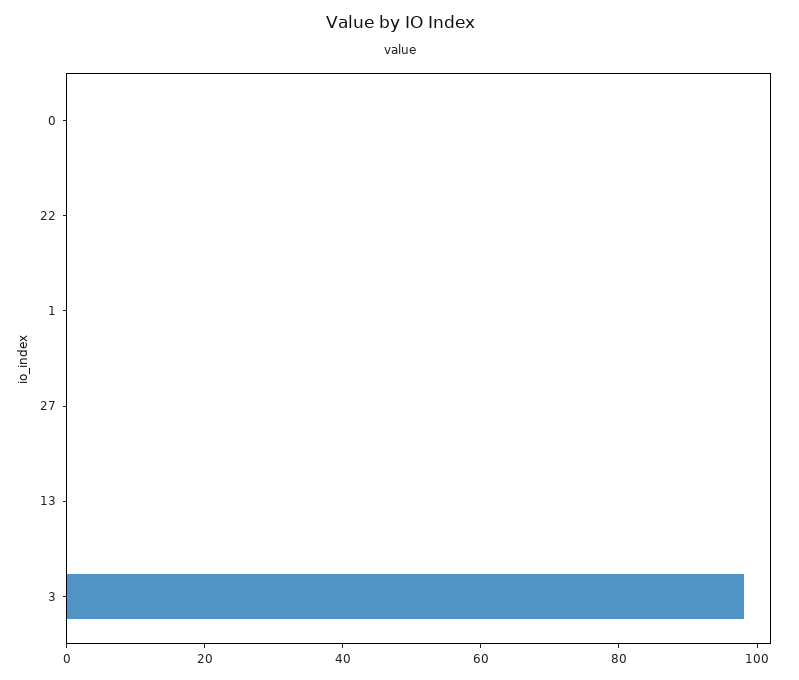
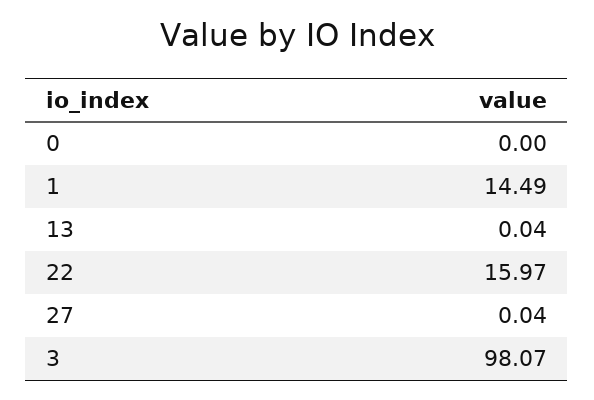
22: 0 -> 15.97
1: 0 -> 14.49

